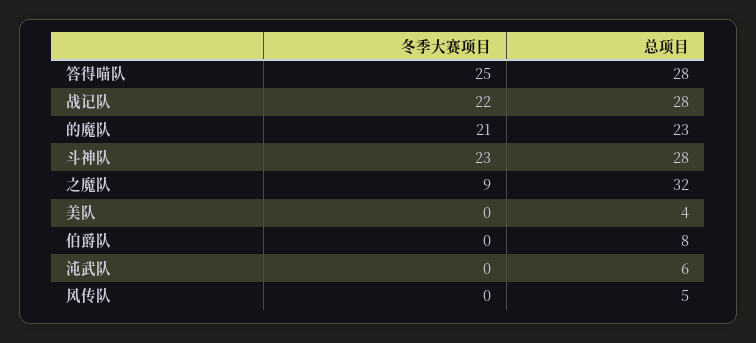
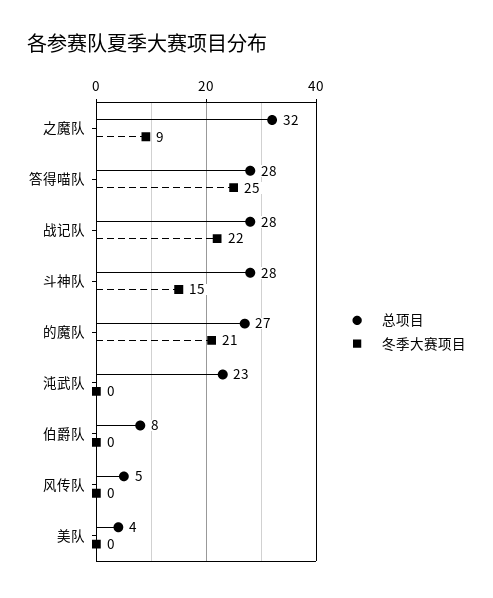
总项目, 的魔队: 23 -> 27
冬季大赛项目, 斗神队: 23 -> 15
总项目, 沌武队: 6 -> 23

